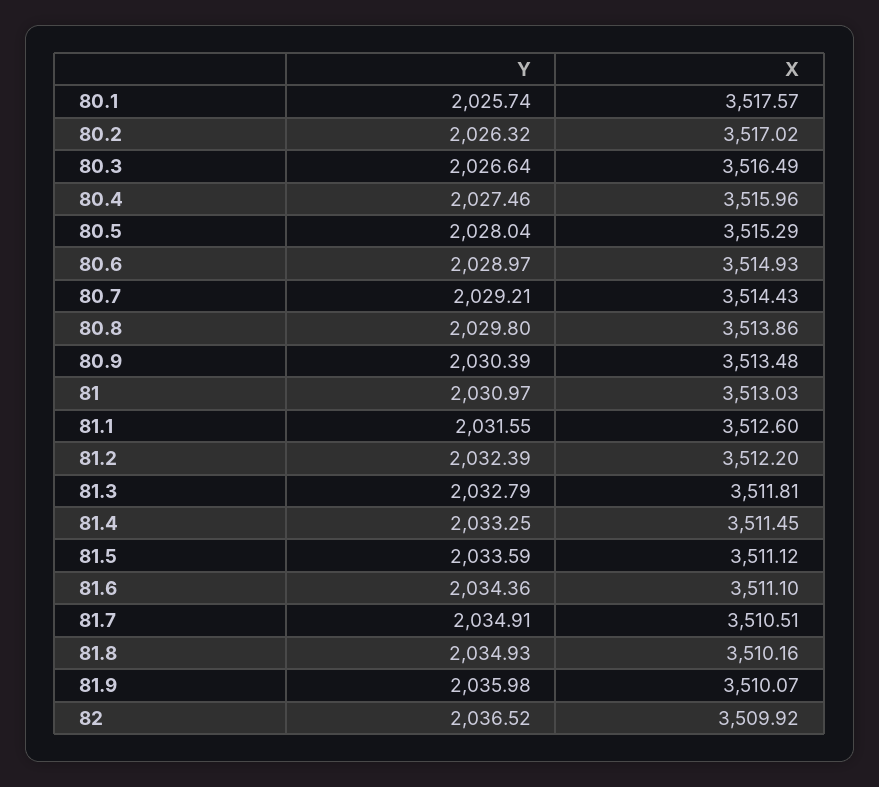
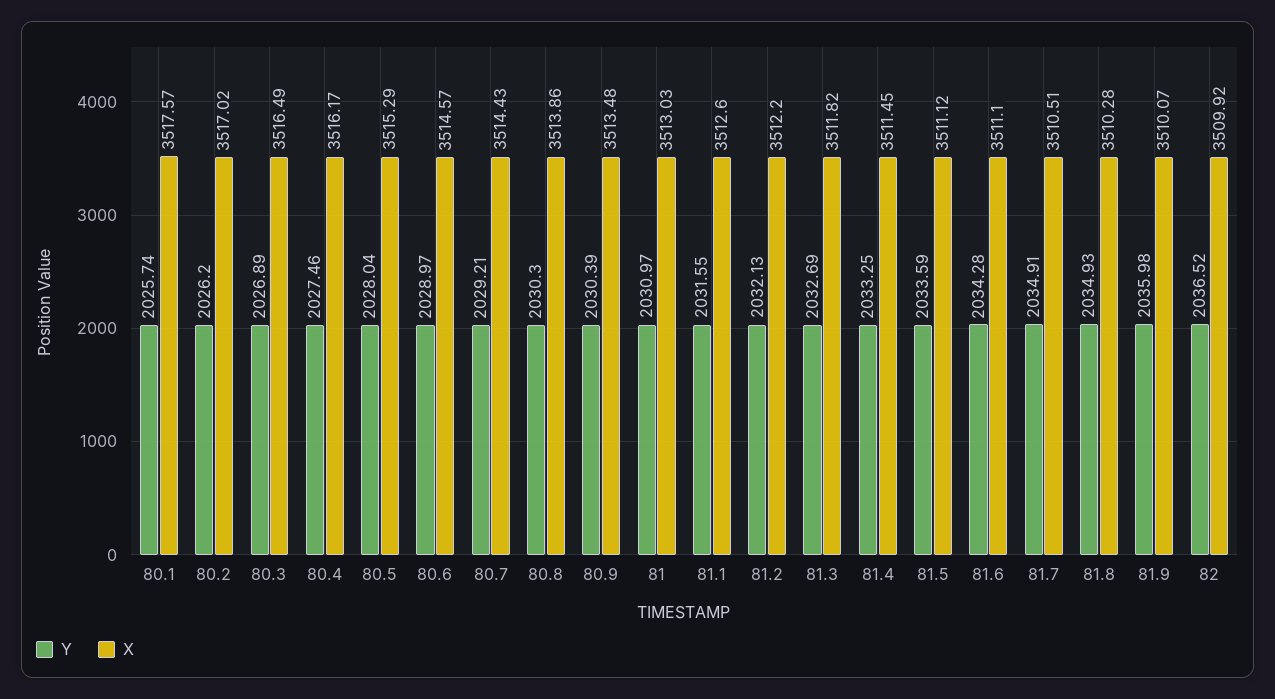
Y, 80.2: 2026.32 -> 2026.2
Y, 80.3: 2026.64 -> 2026.89
X, 80.4: 3515.96 -> 3516.17
X, 80.6: 3514.93 -> 3514.57
Y, 80.8: 2029.8 -> 2030.3
Y, 81.2: 2032.39 -> 2032.13
Y, 81.3: 2032.79 -> 2032.69
X, 81.3: 3511.81 -> 3511.82
Y, 81.6: 2034.36 -> 2034.28
X, 81.8: 3510.16 -> 3510.28

